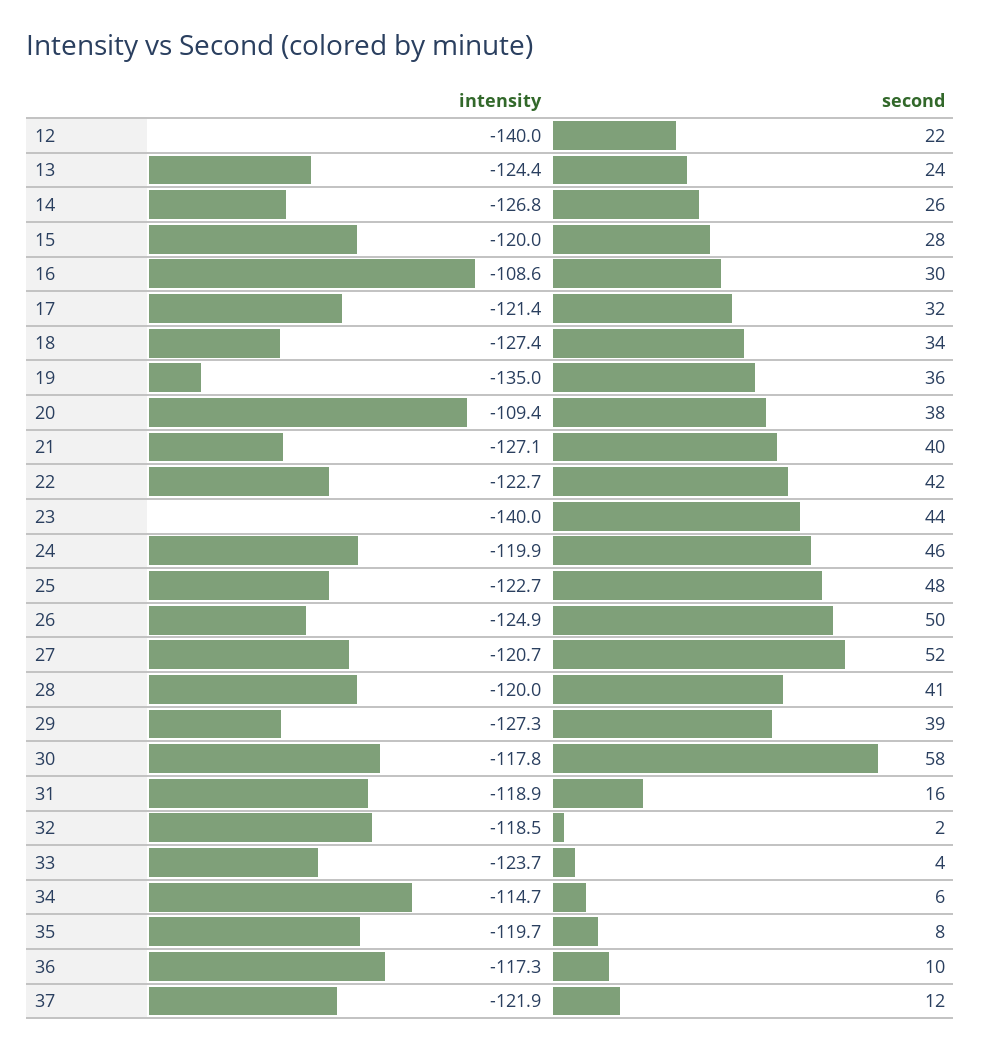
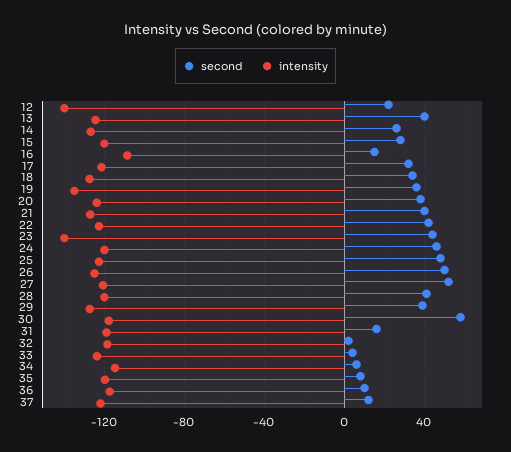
second, 13: 24 -> 40
second, 16: 30 -> 15
intensity, 20: -109.4 -> -125

